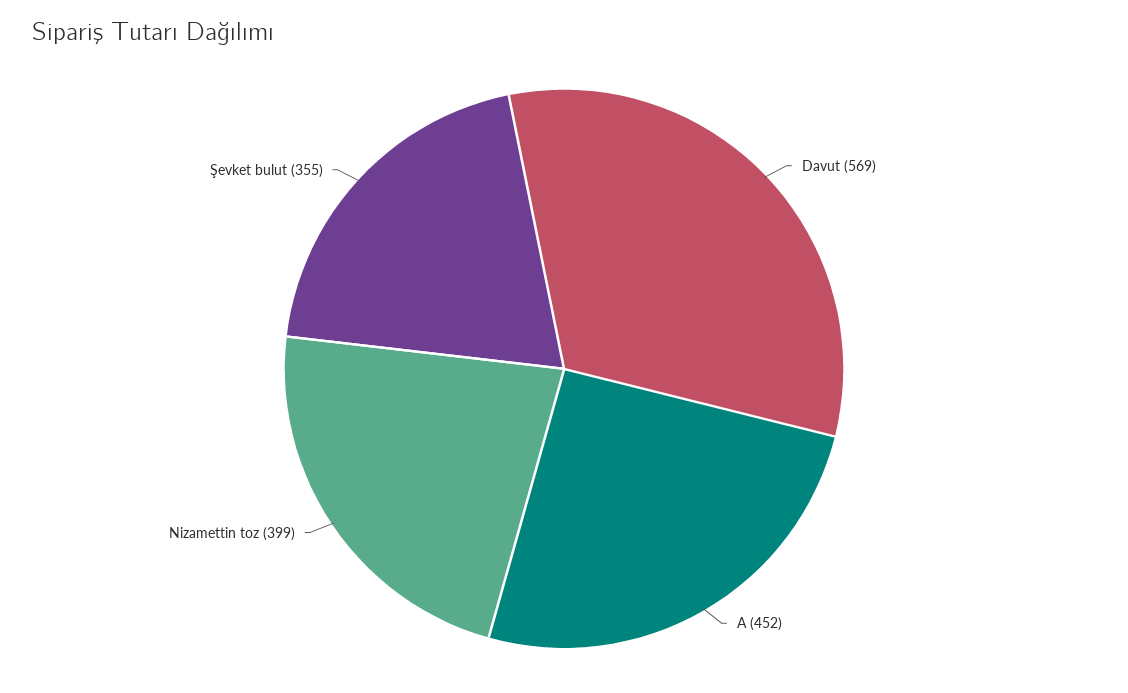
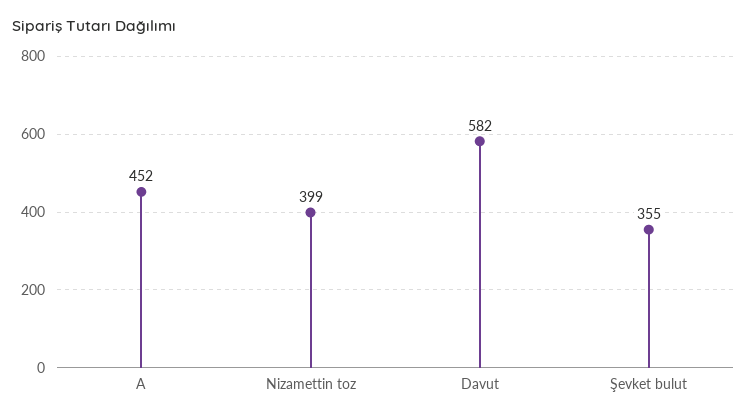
Davut: 569 -> 582

